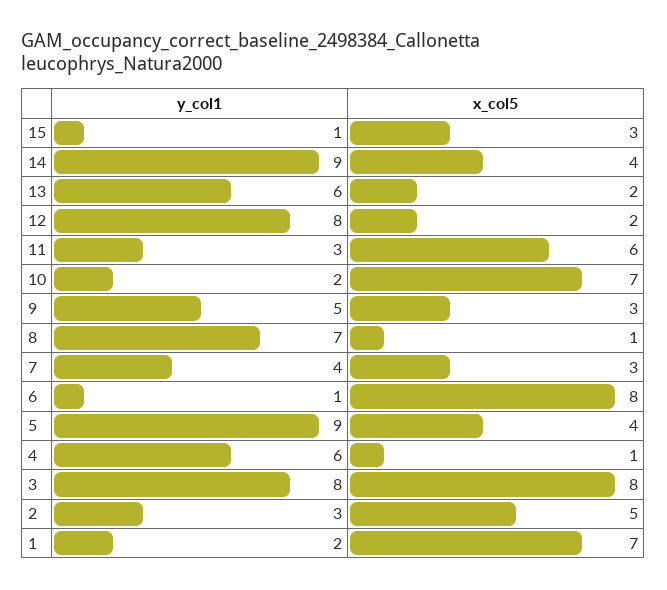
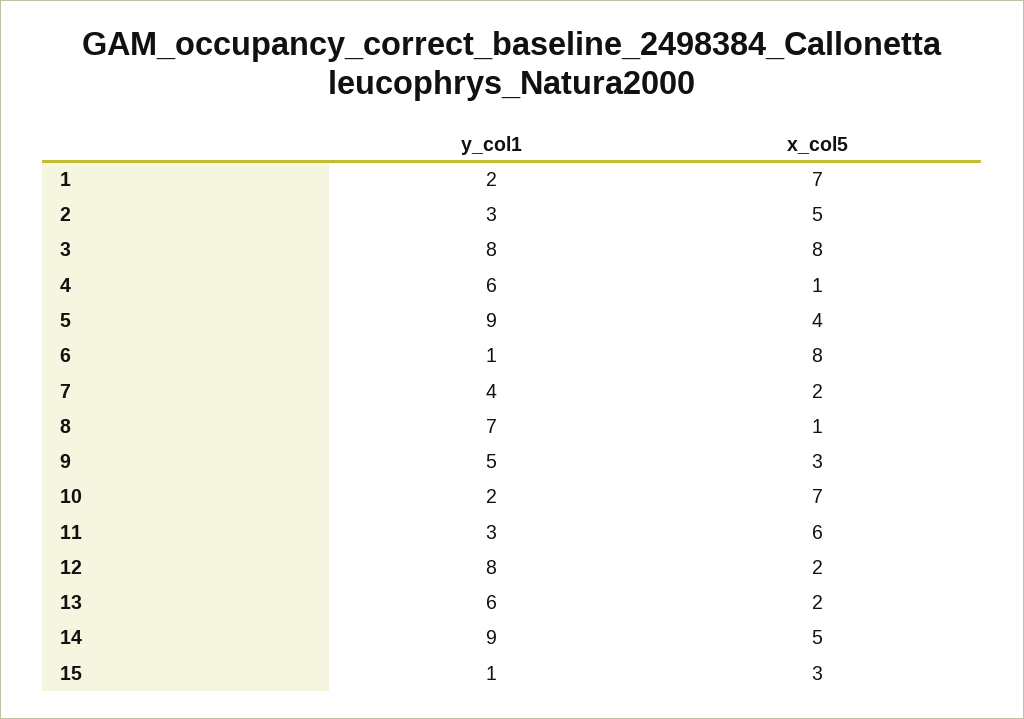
x_col5, 14: 4 -> 5
x_col5, 7: 3 -> 2

